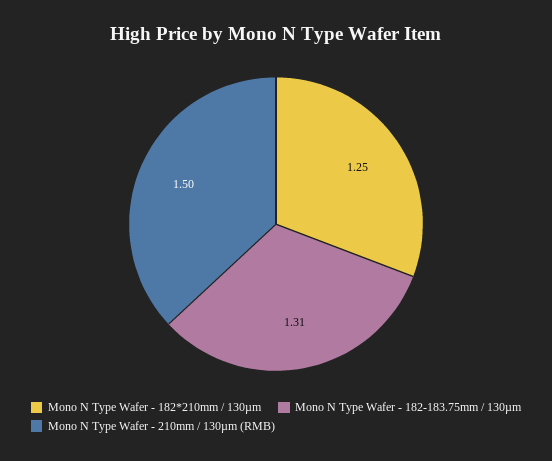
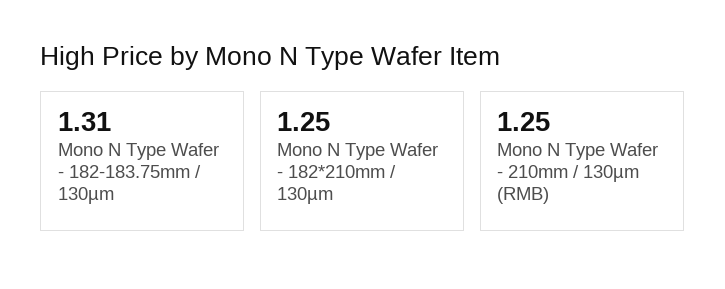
Mono N Type Wafer - 210mm / 130µm (RMB): 1.5 -> 1.25

